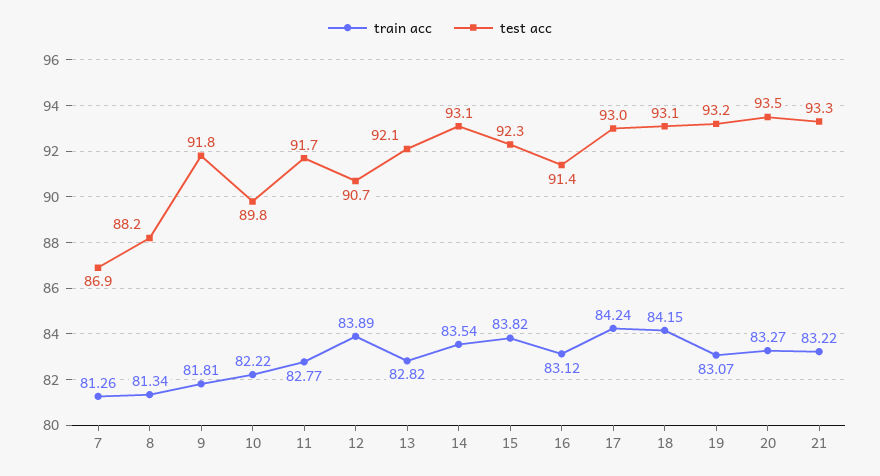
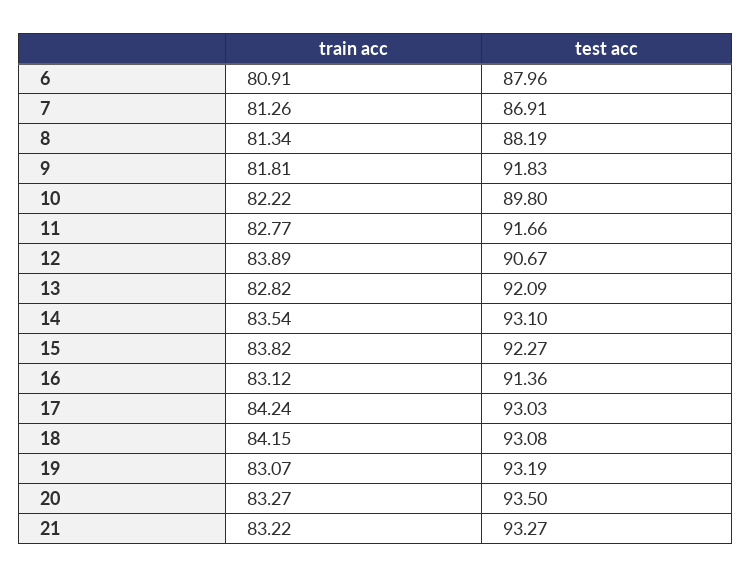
train acc, 6: none -> 80.91
test acc, 6: none -> 87.96

